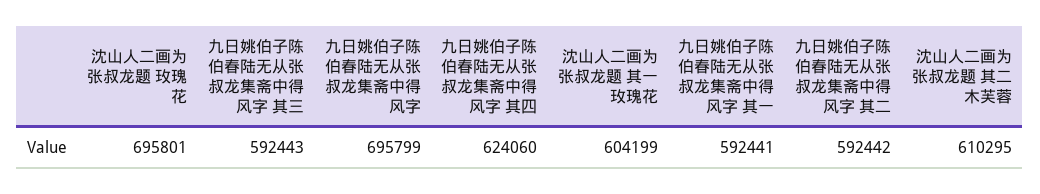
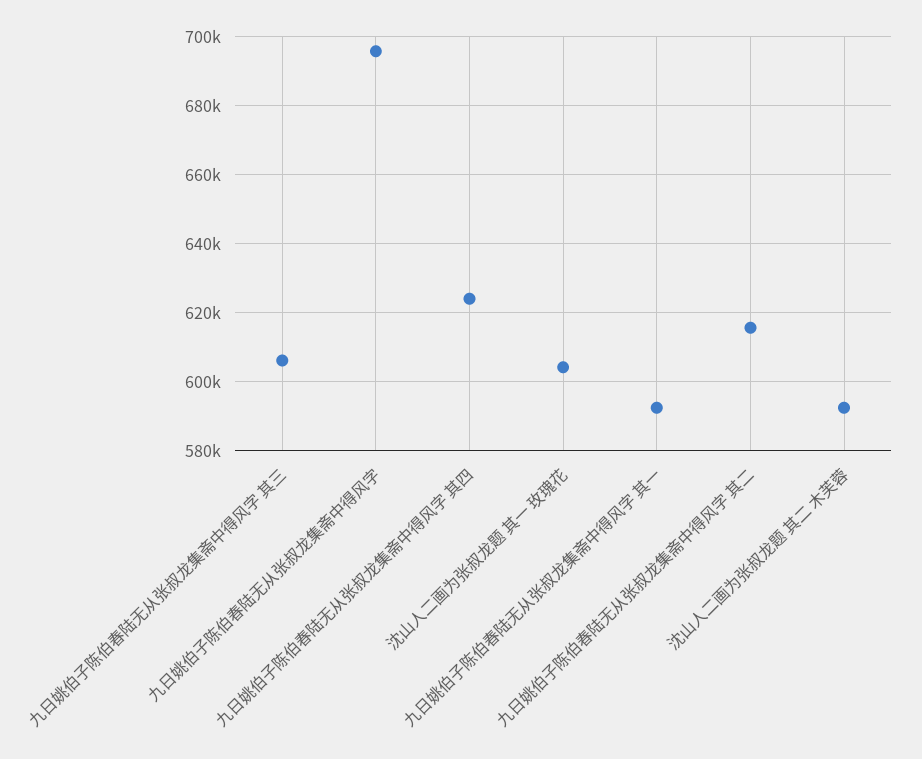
沈山人二画为张叔龙题 玫瑰花: 695801 -> none
九日姚伯子陈伯春陆无从张叔龙集斋中得风字 其三: 592443 -> 606000
九日姚伯子陈伯春陆无从张叔龙集斋中得风字 其二: 592442 -> 616000
沈山人二画为张叔龙题 其二 木芙蓉: 610295 -> 592000

